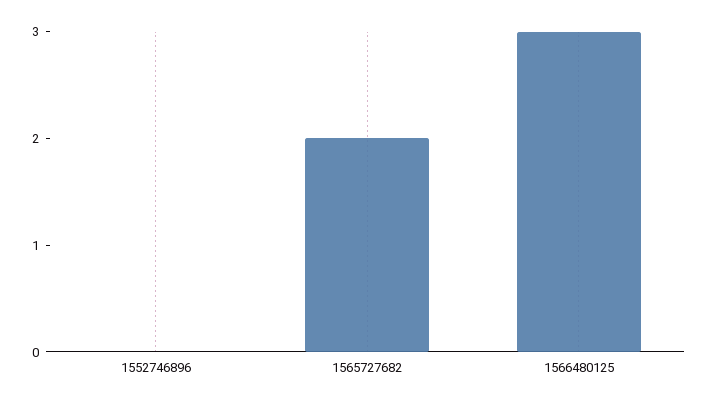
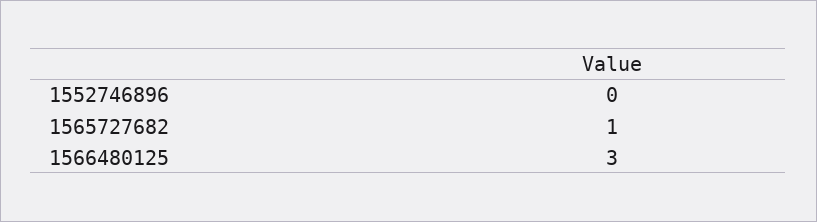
1565727682: 2 -> 1

